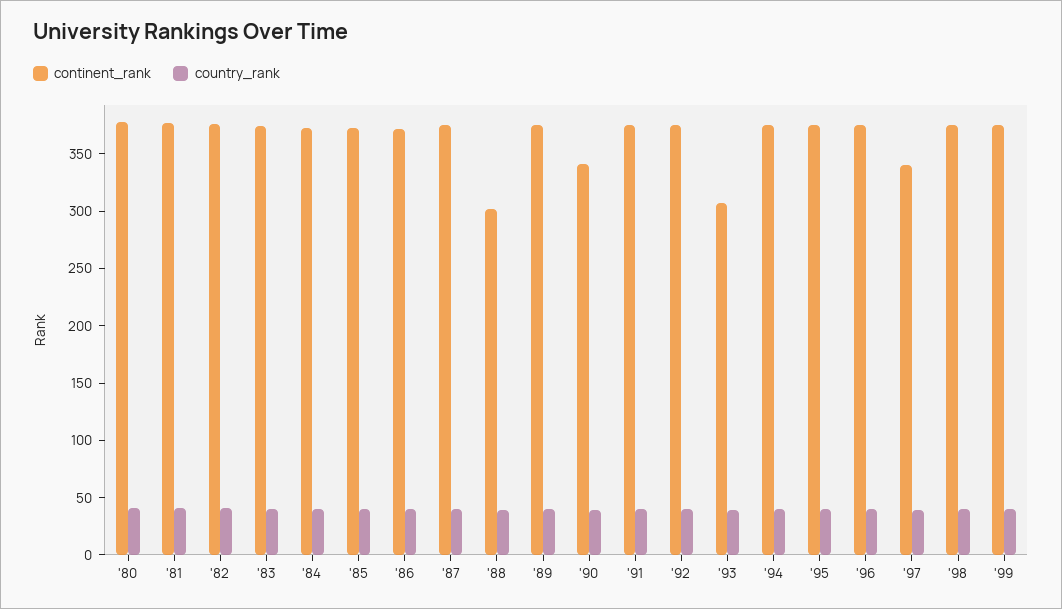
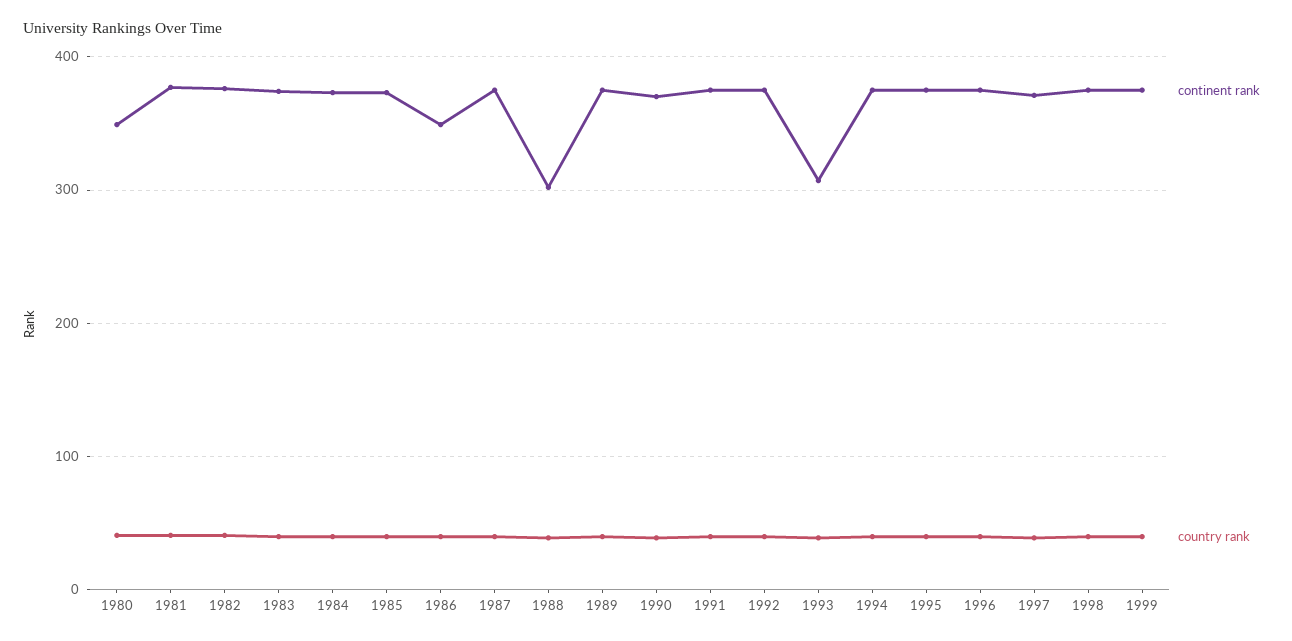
continent_rank, '80: 380 -> 350
continent_rank, '86: 370 -> 350
continent_rank, '90: 340 -> 370
continent_rank, '97: 340 -> 370

